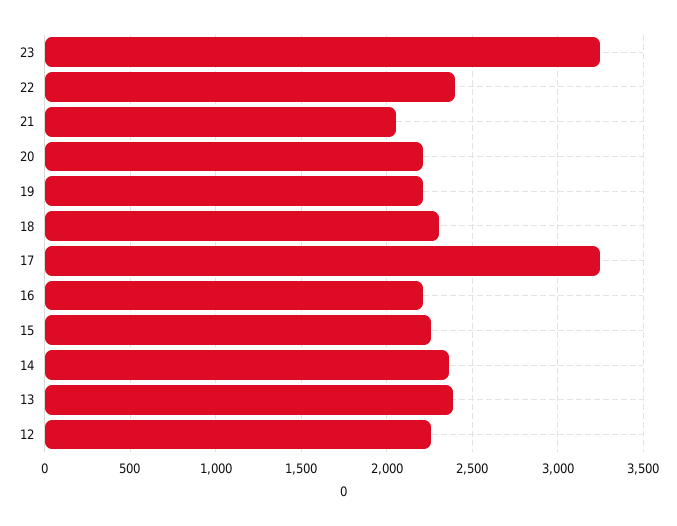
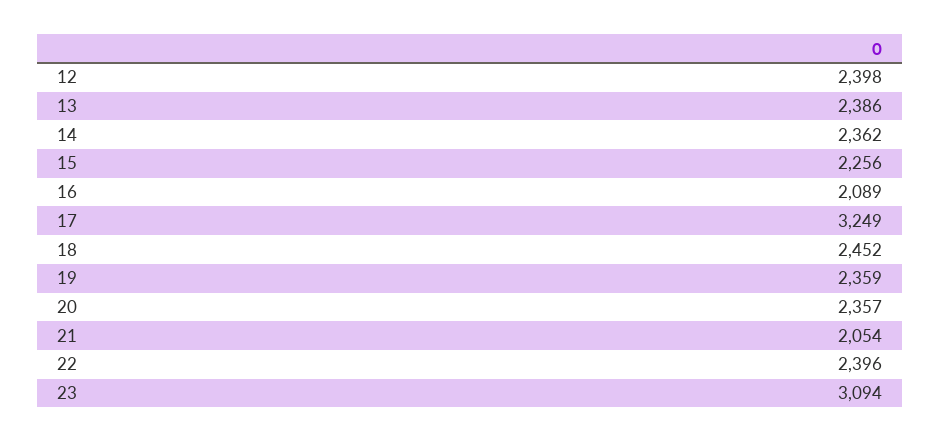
23: 3250 -> 3094
20: 2200 -> 2357
19: 2200 -> 2359
18: 2300 -> 2452
16: 2200 -> 2089
12: 2250 -> 2398

